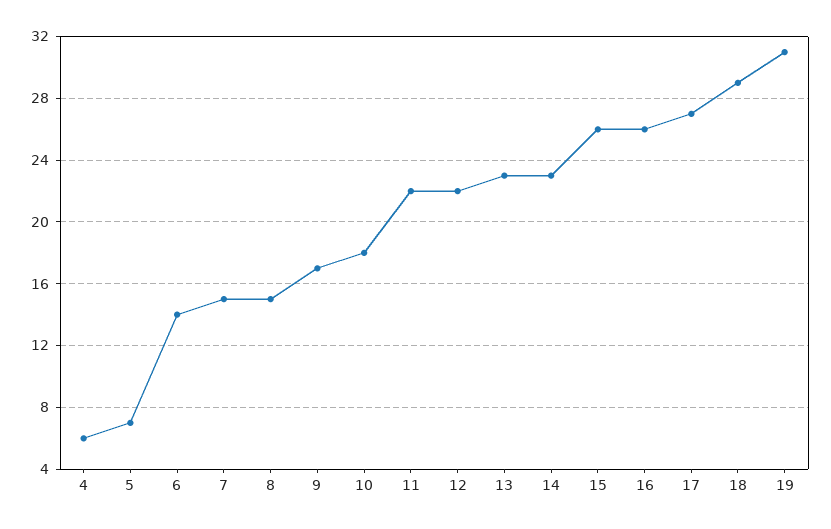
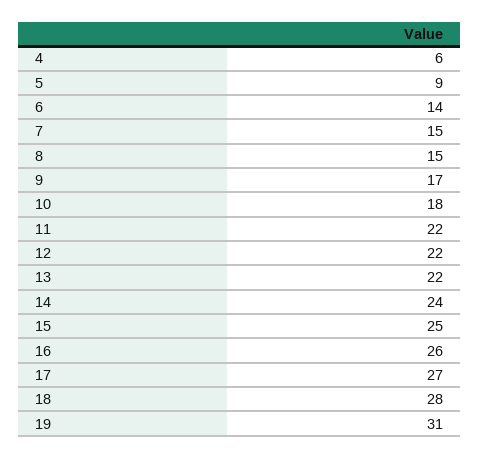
5: 7 -> 9
13: 23 -> 22
14: 23 -> 24
15: 26 -> 25
18: 29 -> 28

